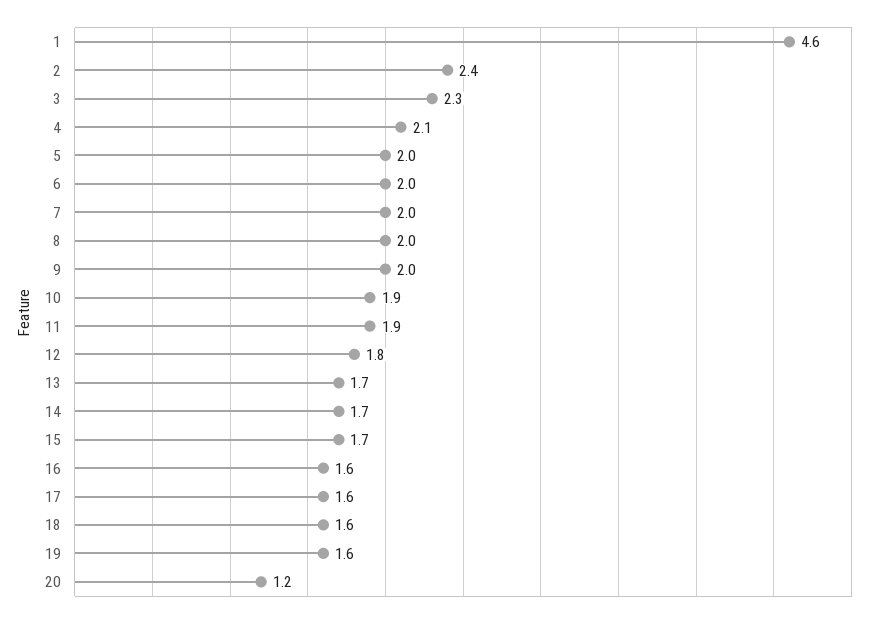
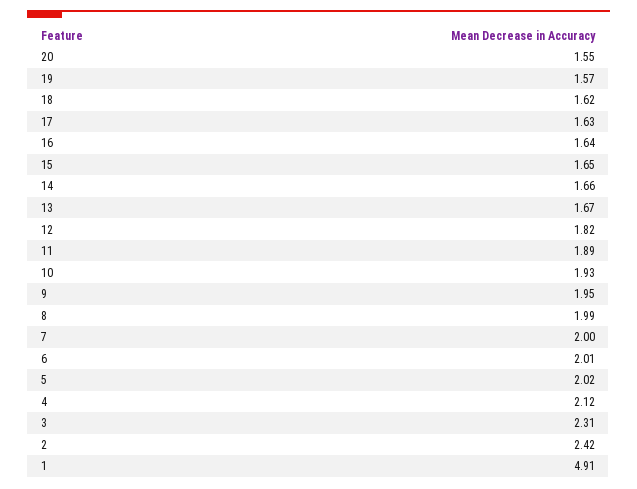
1: 4.6 -> 4.91
20: 1.2 -> 1.55

